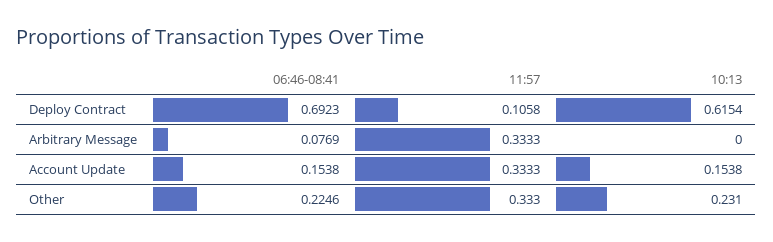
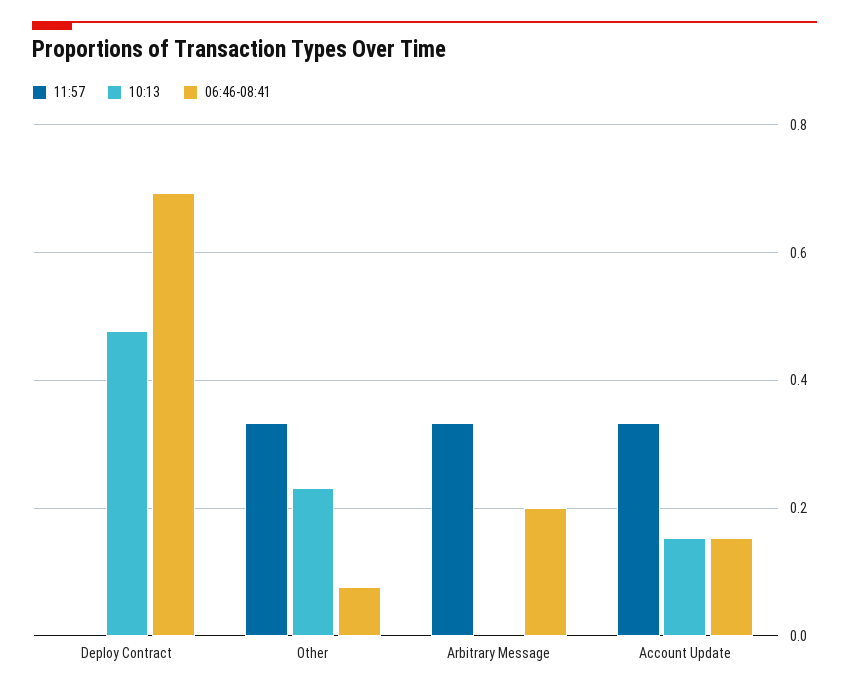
11:57, Deploy Contract: 0.1058 -> 0
10:13, Deploy Contract: 0.6154 -> 0.48
06:46-08:41, Arbitrary Message: 0.0769 -> 0.2
06:46-08:41, Other: 0.2246 -> 0.08

